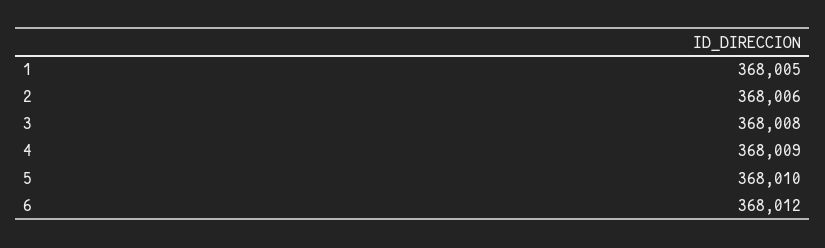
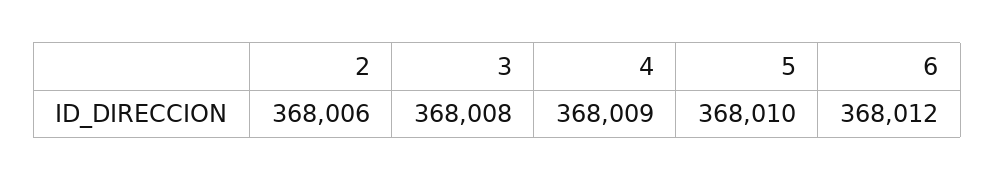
1: 368005 -> none

